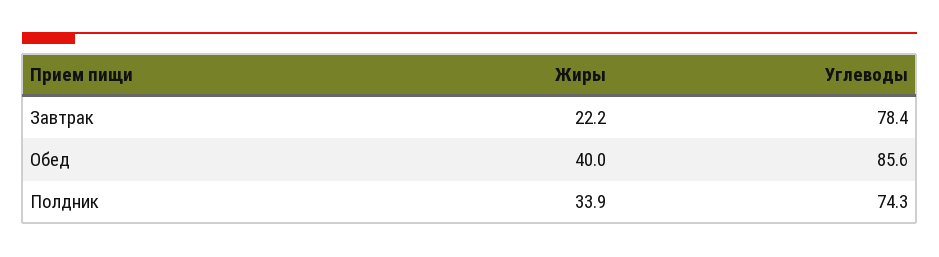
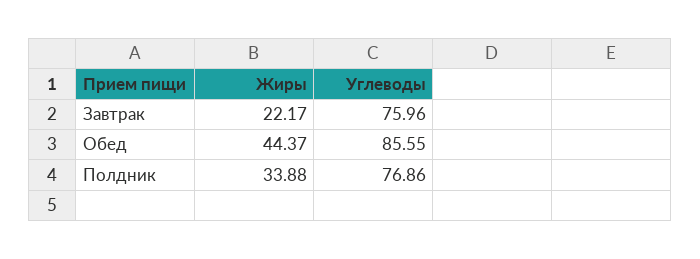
Углеводы, Завтрак: 78.4 -> 75.96
Жиры, Обед: 40 -> 44.37
Углеводы, Полдник: 74.3 -> 76.86

